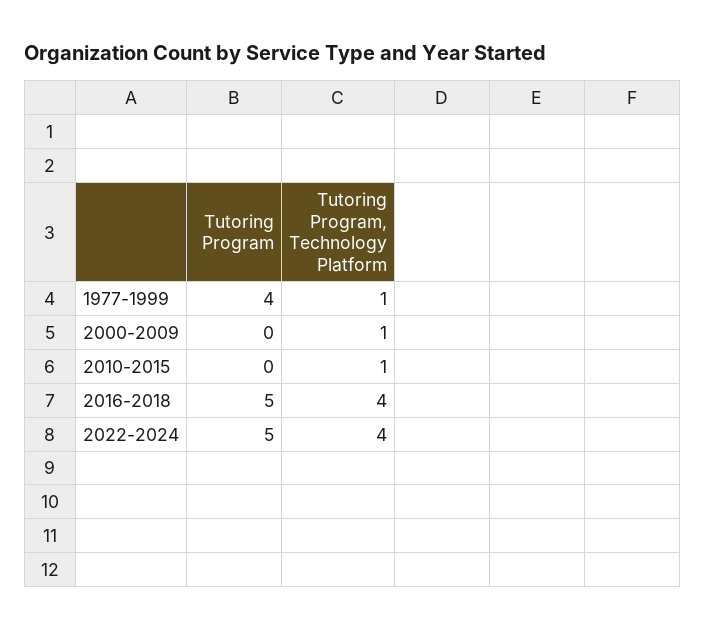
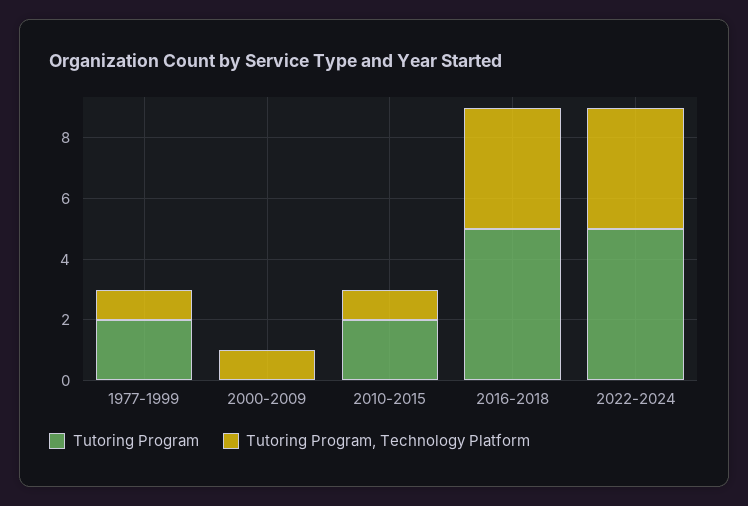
Tutoring Program, 1977-1999: 4 -> 2
Tutoring Program, 2010-2015: 0 -> 2

